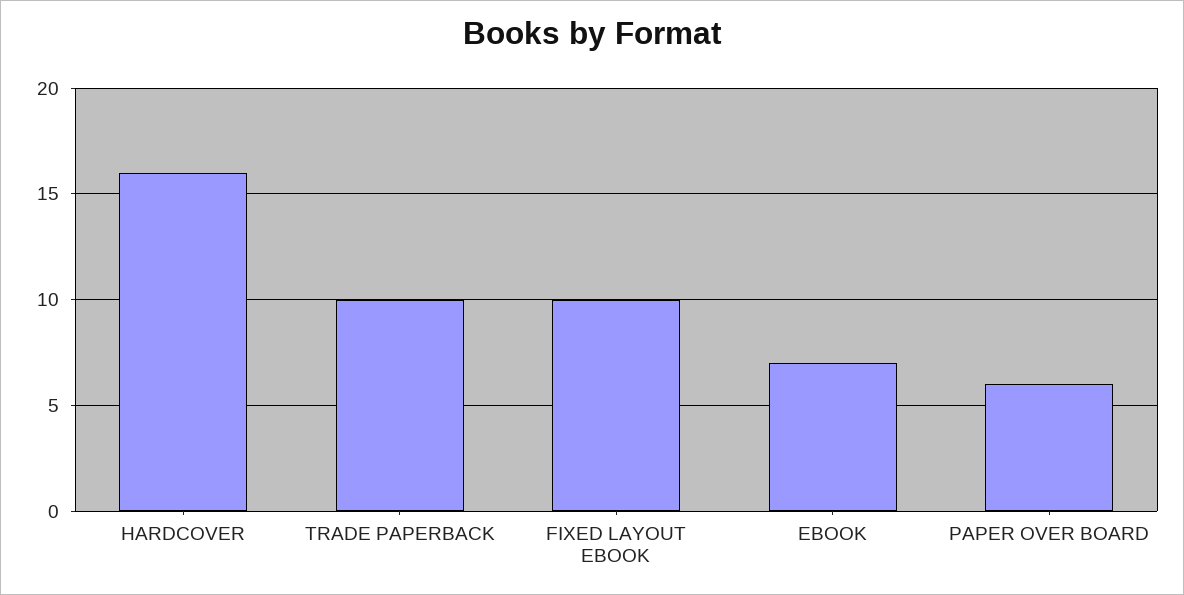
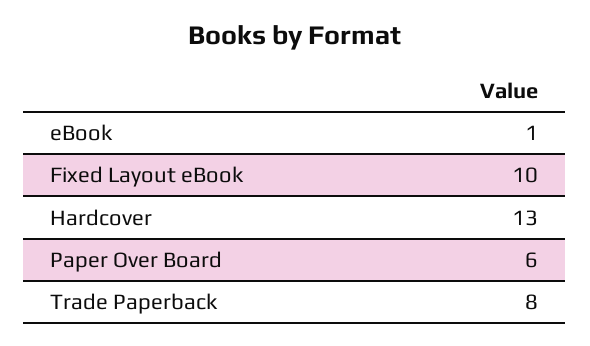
HARDCOVER: 16 -> 13
TRADE PAPERBACK: 10 -> 8
EBOOK: 7 -> 1

